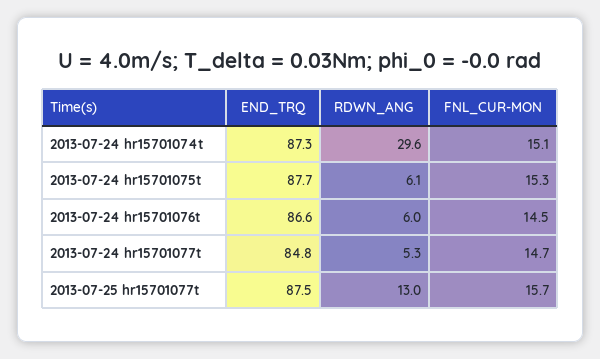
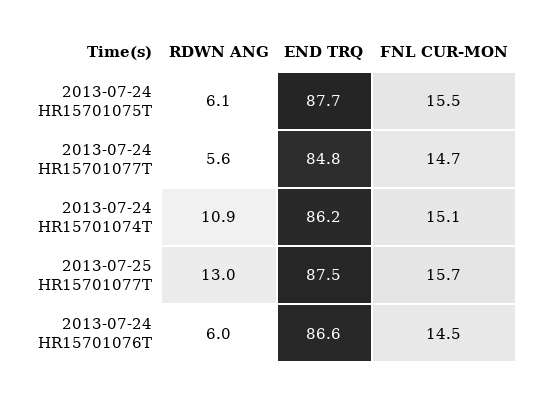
END_TRQ, 2013-07-24 hr15701074t: 87.3 -> 86.2
RDWN_ANG, 2013-07-24 hr15701074t: 29.6 -> 10.9
FNL_CUR-MON, 2013-07-24 hr15701075t: 15.3 -> 15.5
RDWN_ANG, 2013-07-24 hr15701077t: 5.3 -> 5.6

